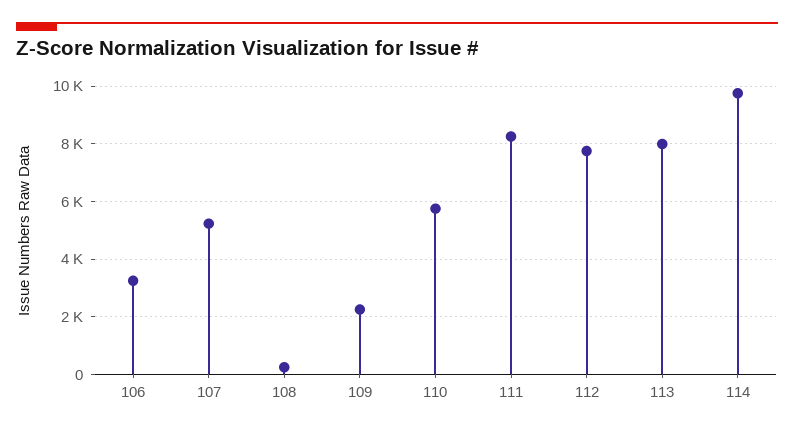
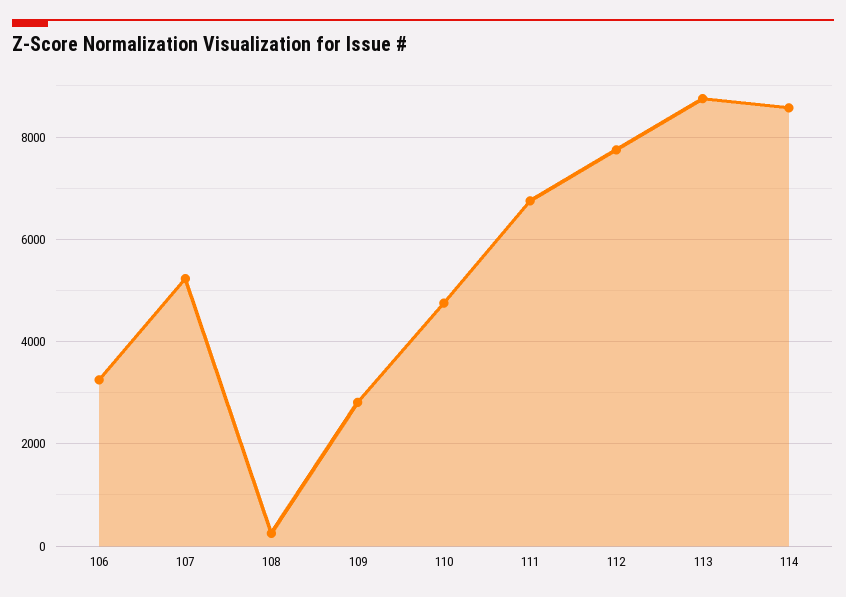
109: 2250 -> 2800
110: 5750 -> 4800
111: 8250 -> 6800
113: 8000 -> 8800
114: 9750 -> 8600

